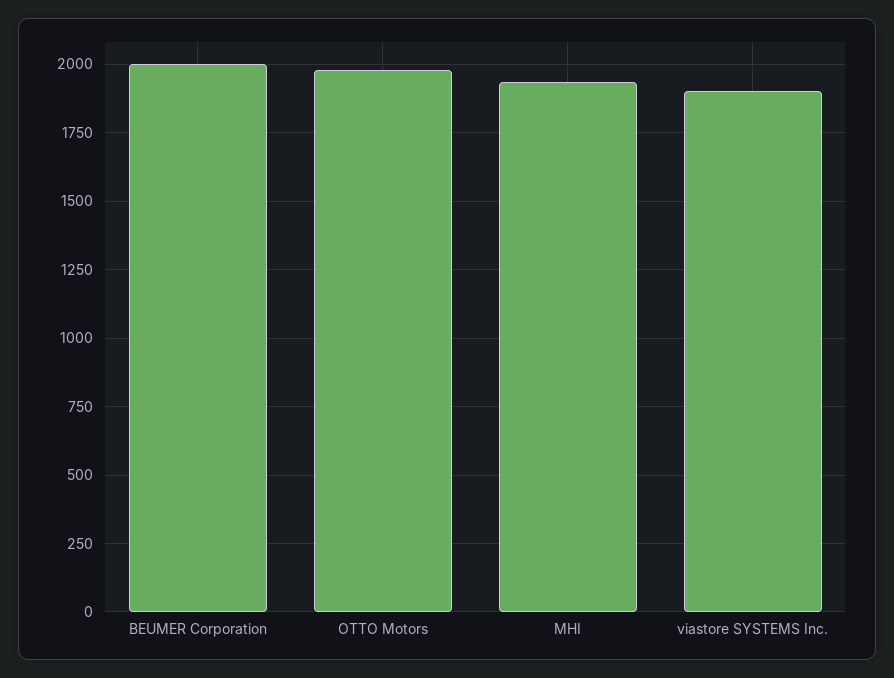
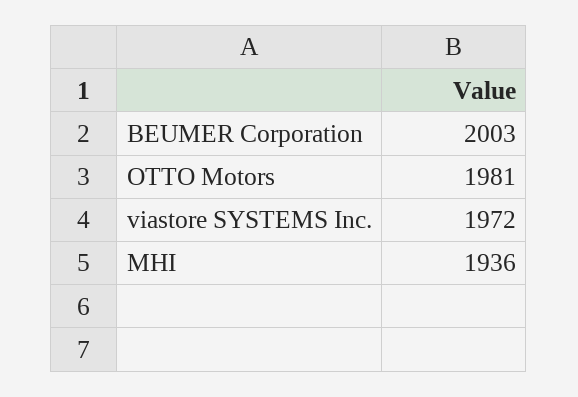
viastore SYSTEMS Inc.: 1900 -> 1972

